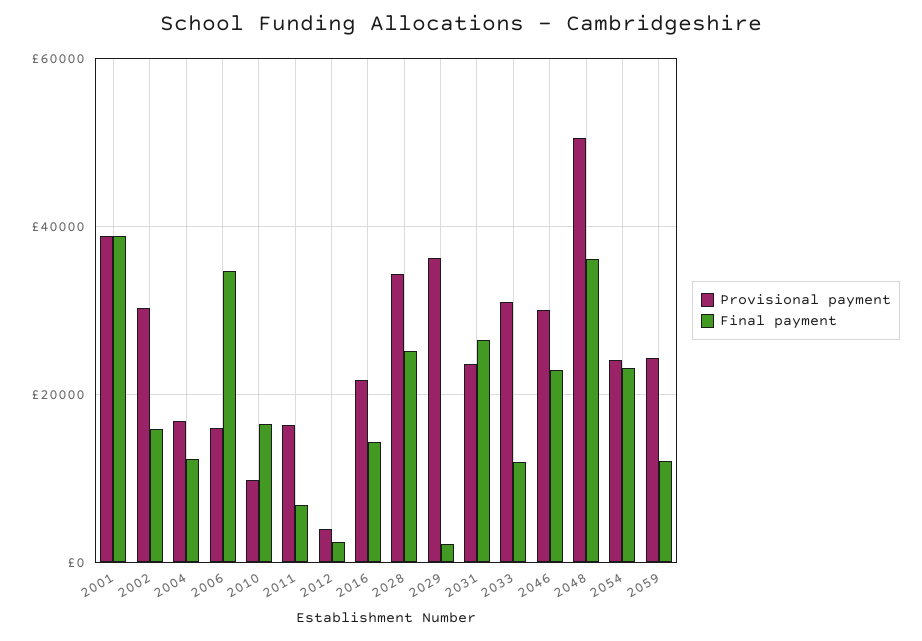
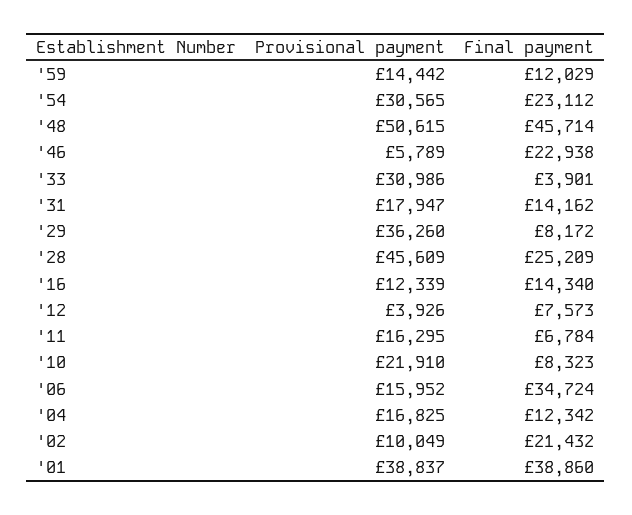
Provisional payment, 2002: 30000 -> 10049
Final payment, 2002: 16000 -> 21432
Provisional payment, 2010: 10000 -> 21910
Final payment, 2010: 16000 -> 8323
Final payment, 2012: 2000 -> 7573
Provisional payment, 2016: 22000 -> 12339
Provisional payment, 2028: 34000 -> 45609
Final payment, 2029: 2000 -> 8172
Provisional payment, 2031: 24000 -> 17947
Final payment, 2031: 26000 -> 14162
Final payment, 2033: 12000 -> 3901
Provisional payment, 2046: 30000 -> 5789
Final payment, 2048: 36000 -> 45714
Provisional payment, 2054: 24000 -> 30565
Provisional payment, 2059: 24000 -> 14442

